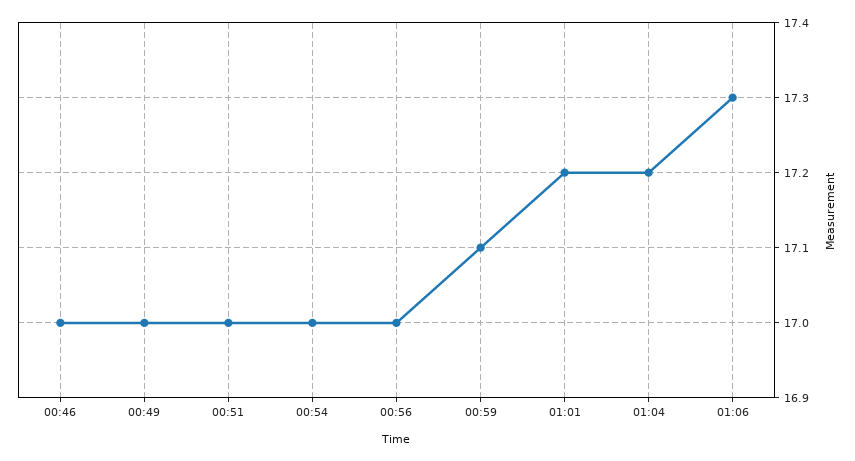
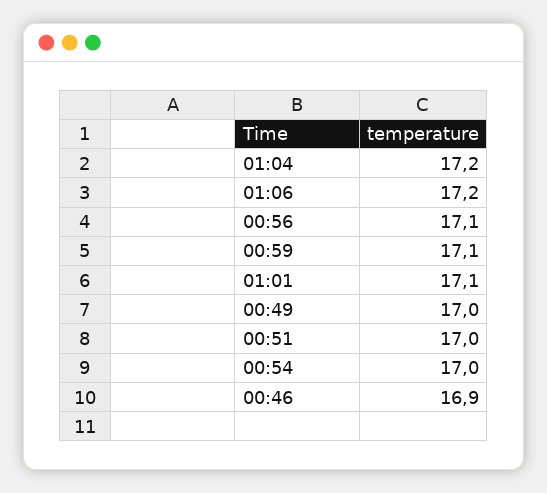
00:46: 17 -> 16.9
00:56: 17 -> 17.1
01:01: 17.2 -> 17.1
01:06: 17.3 -> 17.2

